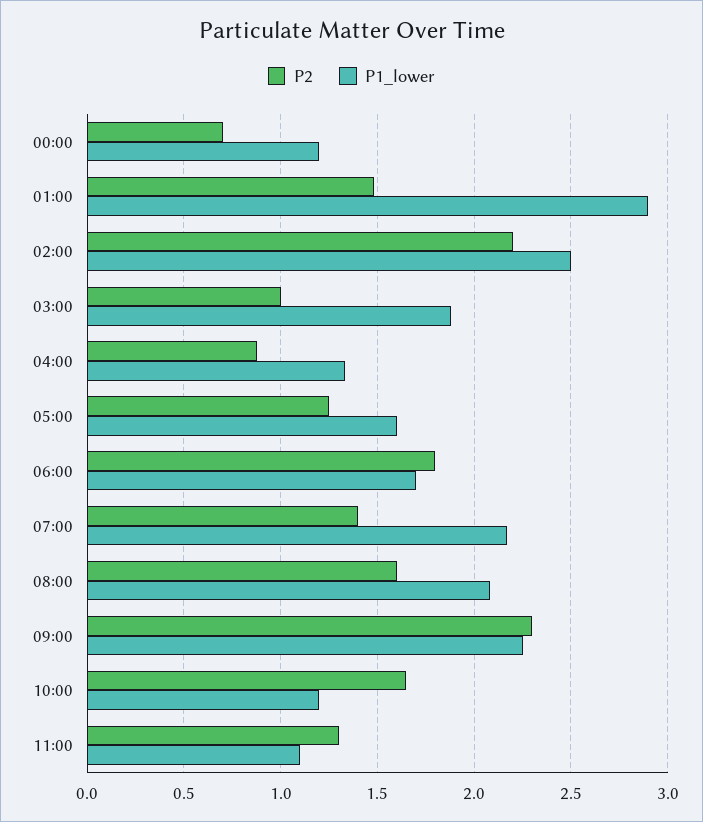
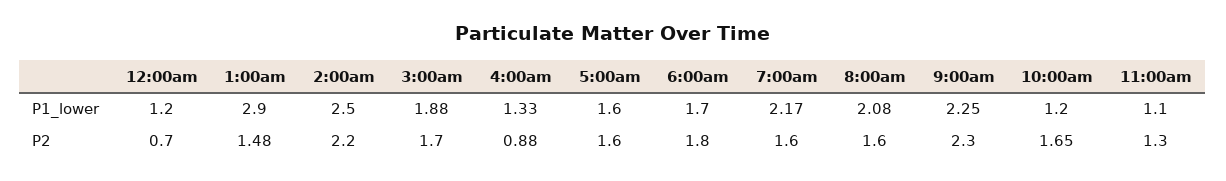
P2, 03:00: 1 -> 1.7
P2, 05:00: 1.25 -> 1.6
P2, 07:00: 1.4 -> 1.6

